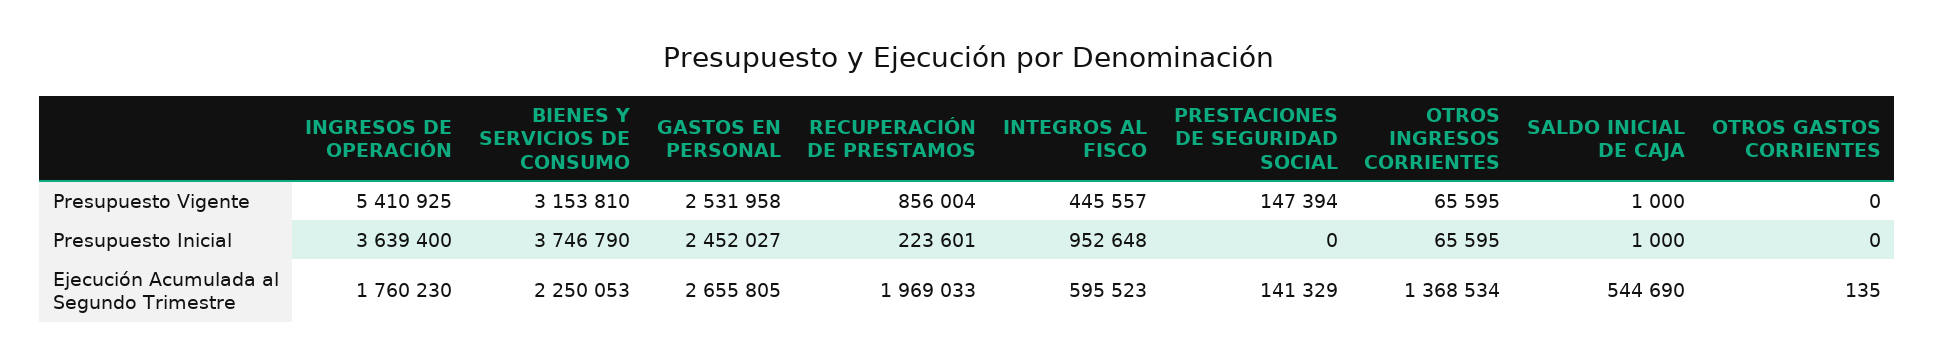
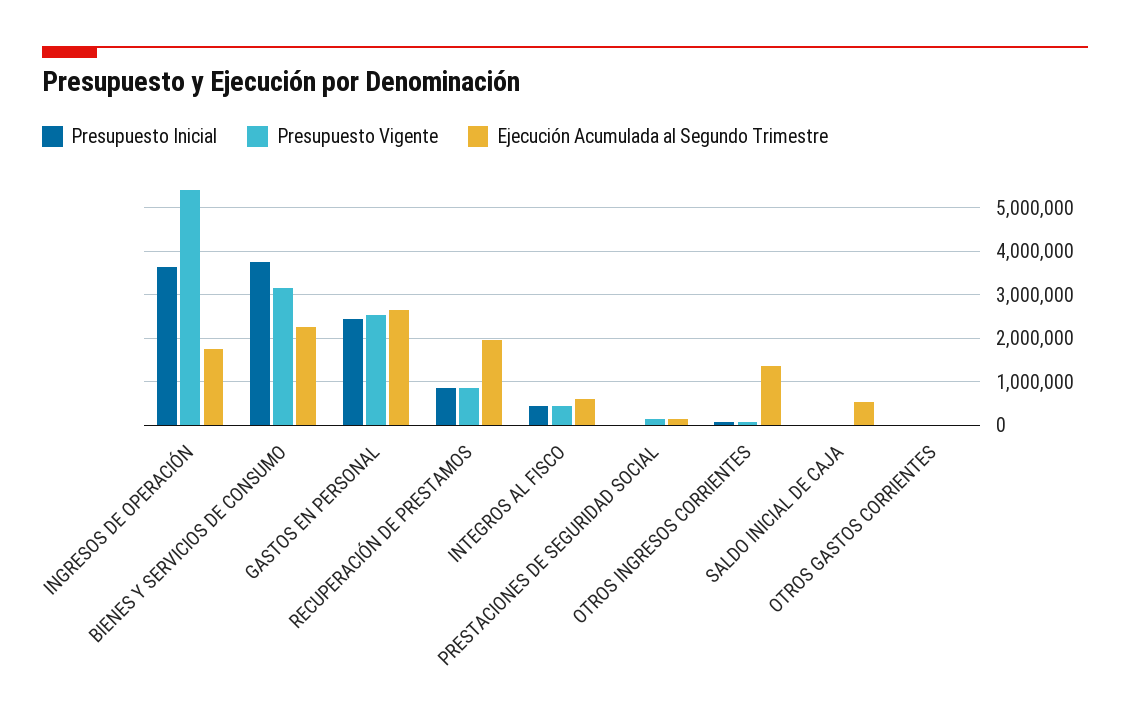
Presupuesto Inicial, RECUPERACIÓN DE PRESTAMOS: 223601 -> 800000
Presupuesto Inicial, INTEGROS AL FISCO: 952648 -> 400000

